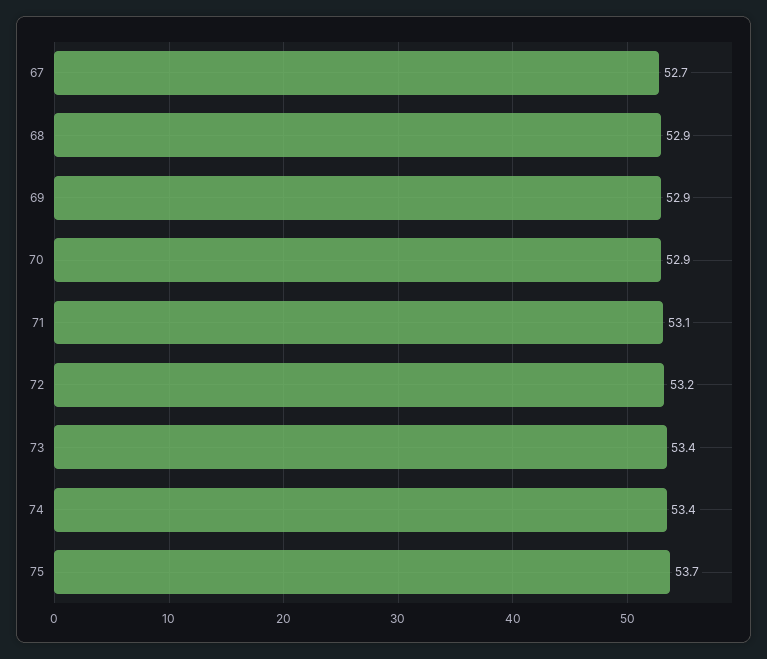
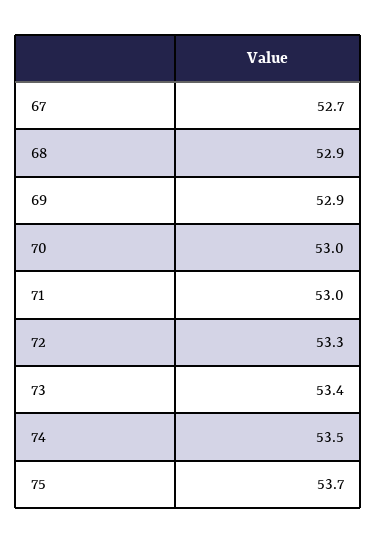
70: 52.9 -> 53
71: 53.1 -> 53
72: 53.2 -> 53.3
74: 53.4 -> 53.5

